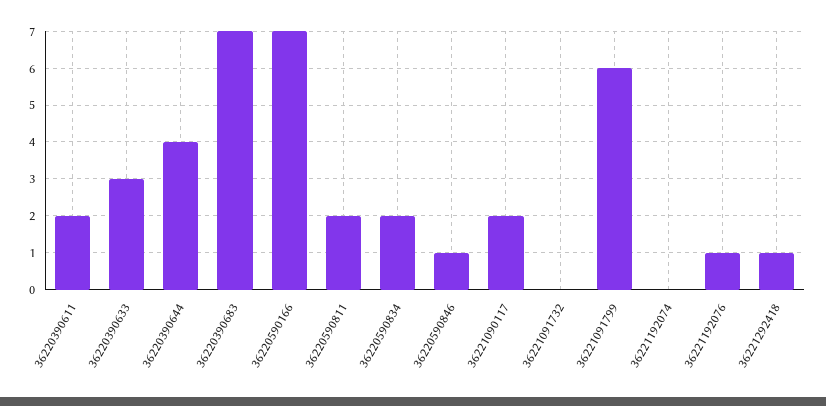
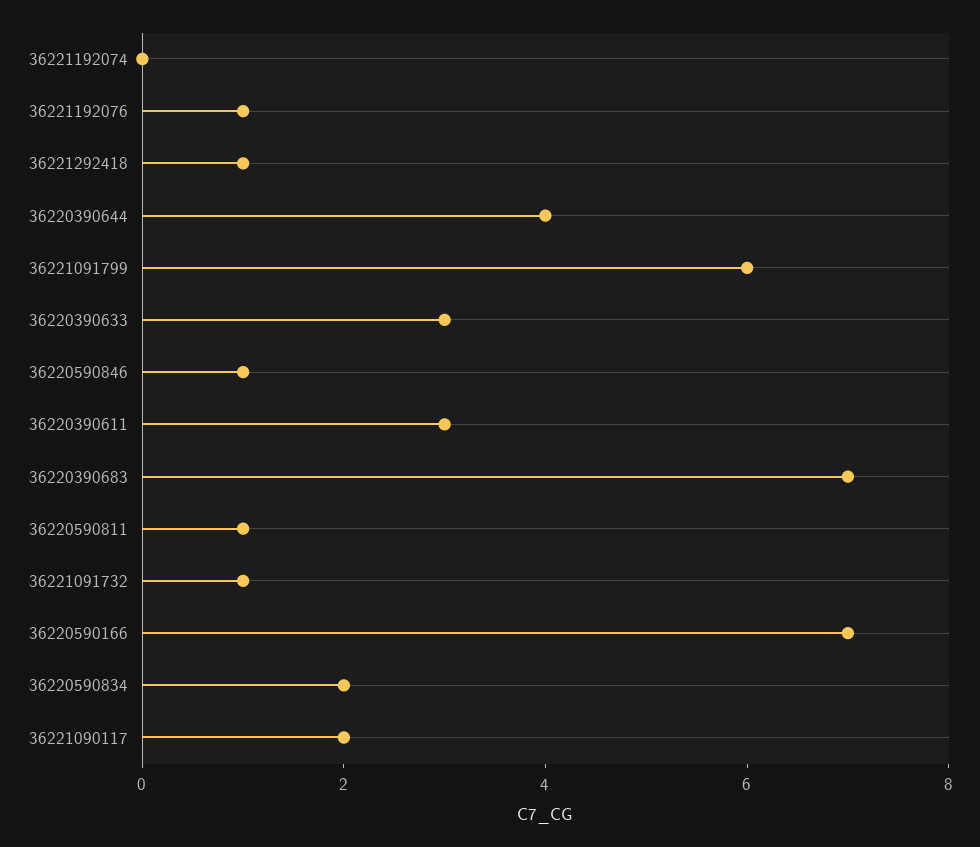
36220390611: 2 -> 3
36220590811: 2 -> 1
36221091732: 0 -> 1

